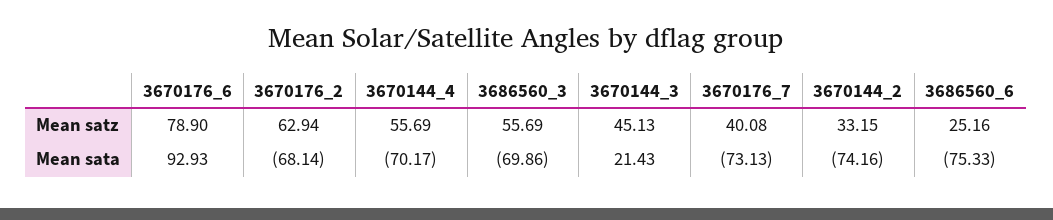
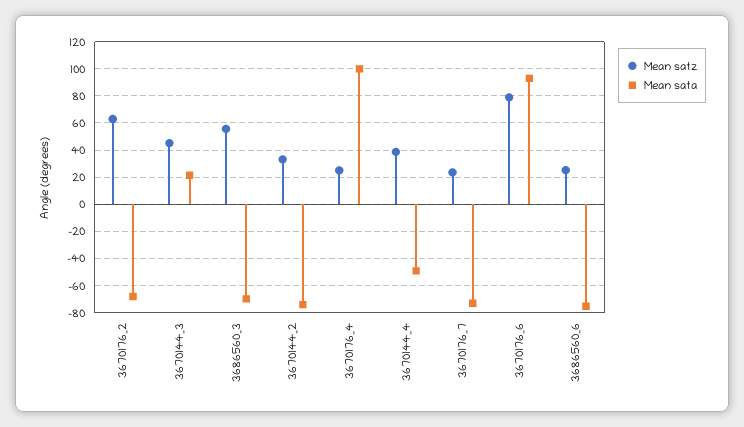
Mean satz, 3670144_4: 55.69 -> 40
Mean satz, 3670176_7: 40.08 -> 25
Mean sata, 3670144_4: -70.17 -> -50
Mean satz, 3670176_4: none -> 25
Mean sata, 3670176_4: none -> 100

